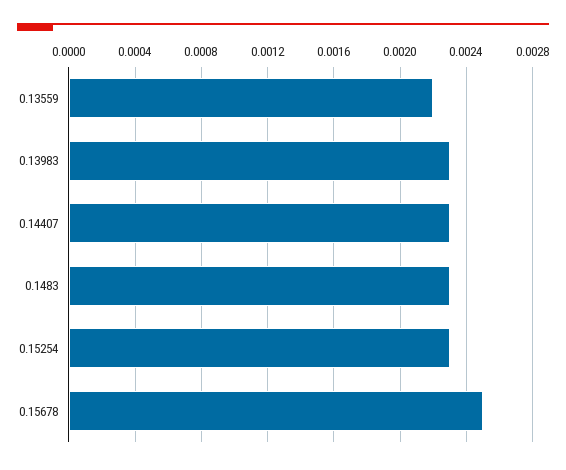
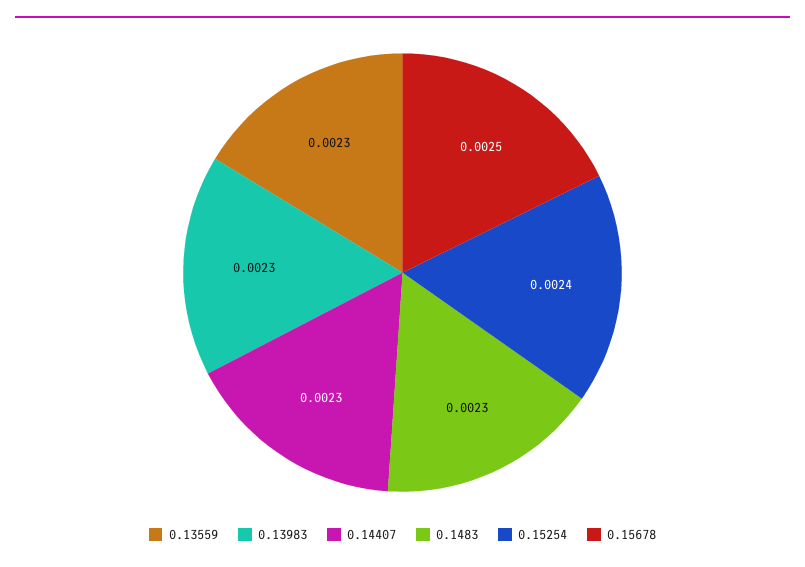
0.13559: 0.0022 -> 0.0023
0.15254: 0.0023 -> 0.0024

